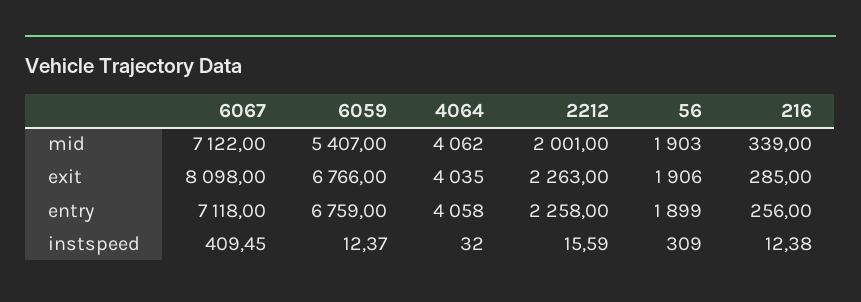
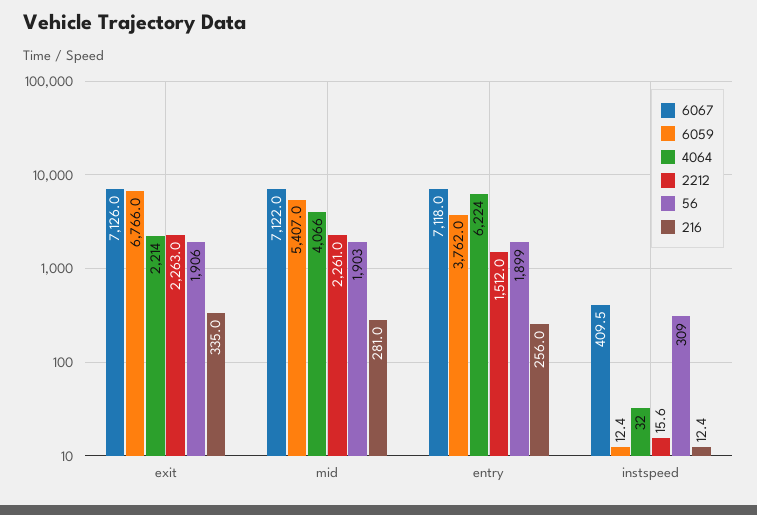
4064, mid: 4062 -> 4066
2212, mid: 2001 -> 2261
216, mid: 339 -> 281
6067, exit: 8098 -> 7126
4064, exit: 4035 -> 2214
216, exit: 285 -> 335
6059, entry: 6759 -> 3762
4064, entry: 4058 -> 6224
2212, entry: 2258 -> 1512

